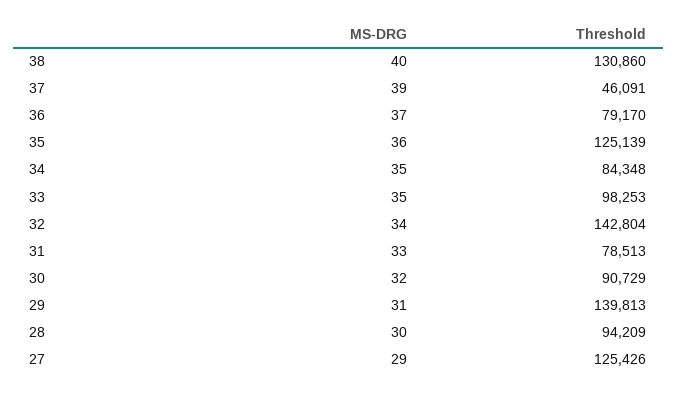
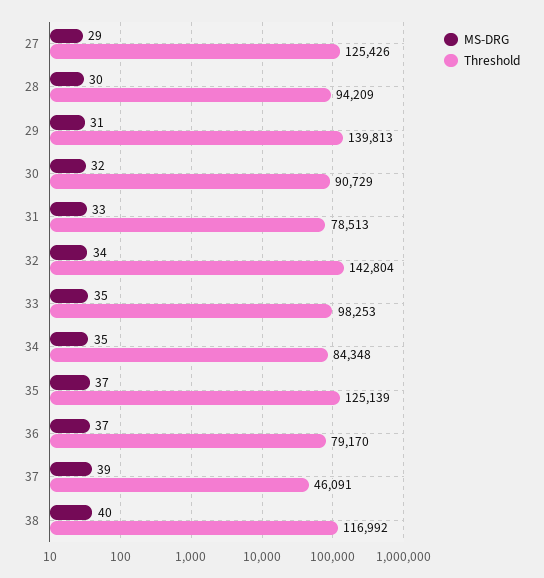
Threshold, 38: 130860 -> 116992
MS-DRG, 35: 36 -> 37

